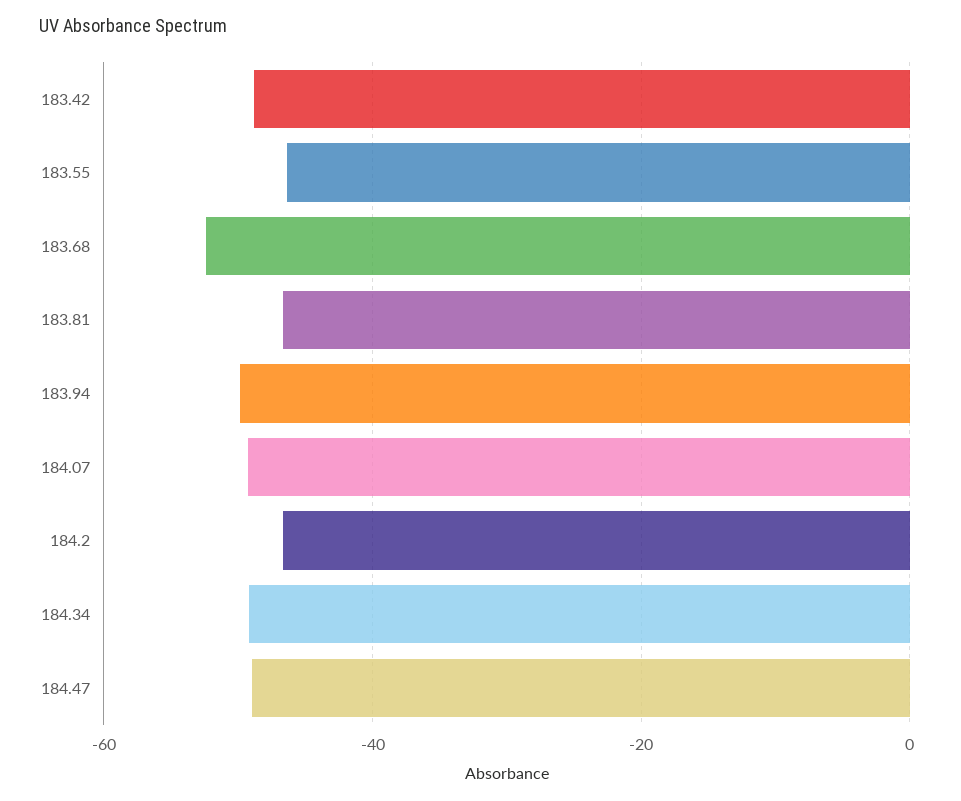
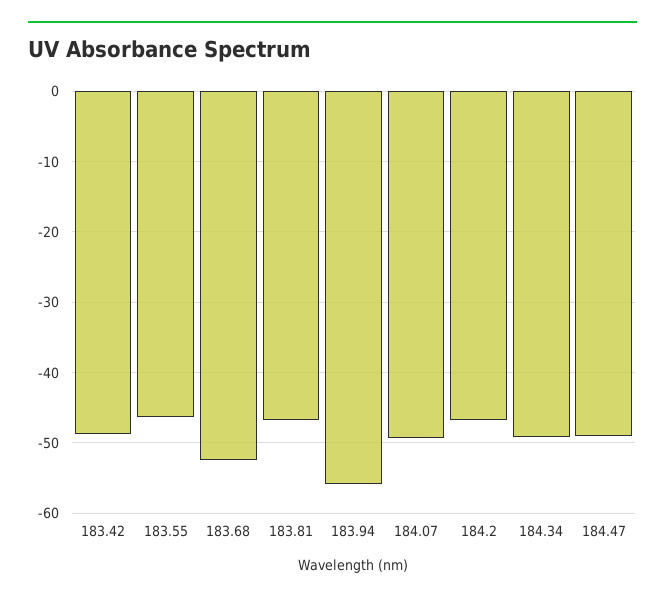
183.94: -50 -> -56

